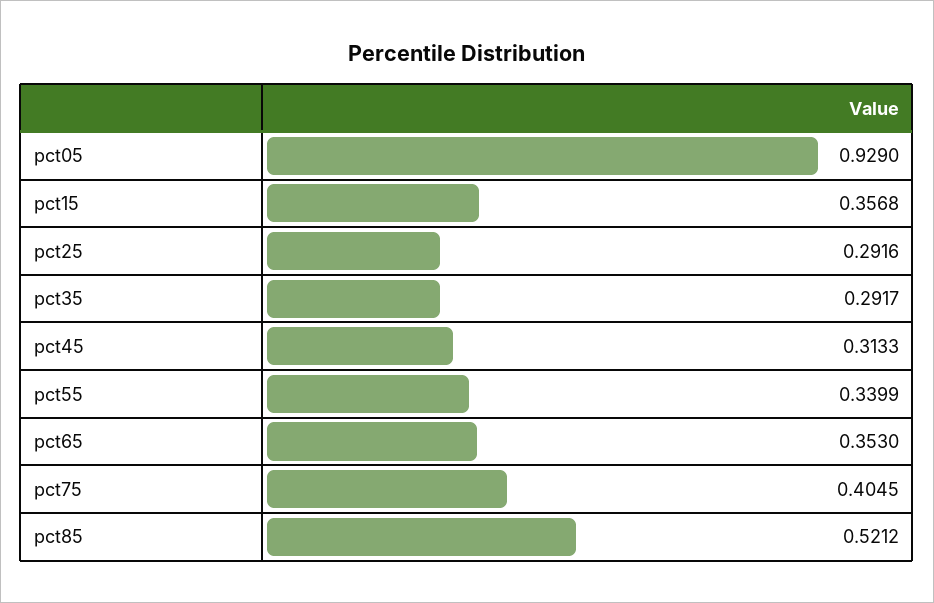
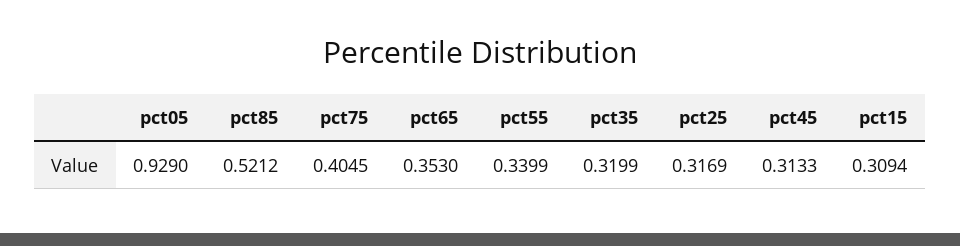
pct15: 0.3568 -> 0.3094
pct25: 0.2916 -> 0.3169
pct35: 0.2917 -> 0.3199

